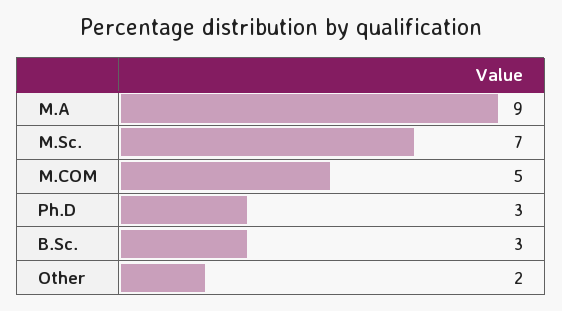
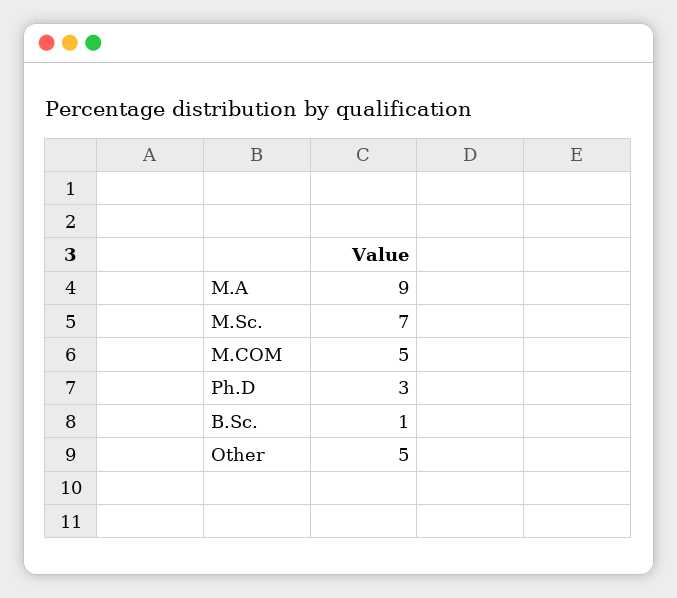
B.Sc.: 3 -> 1
Other: 2 -> 5

